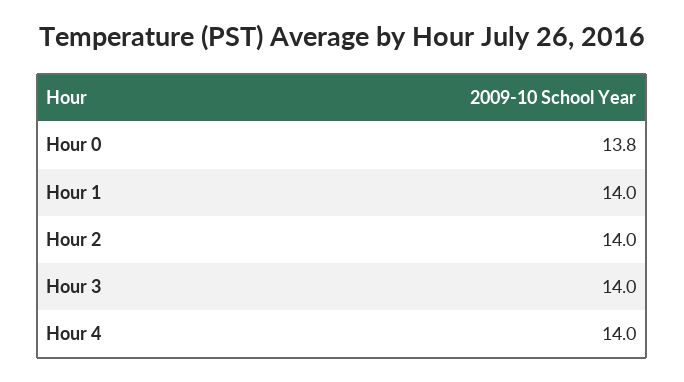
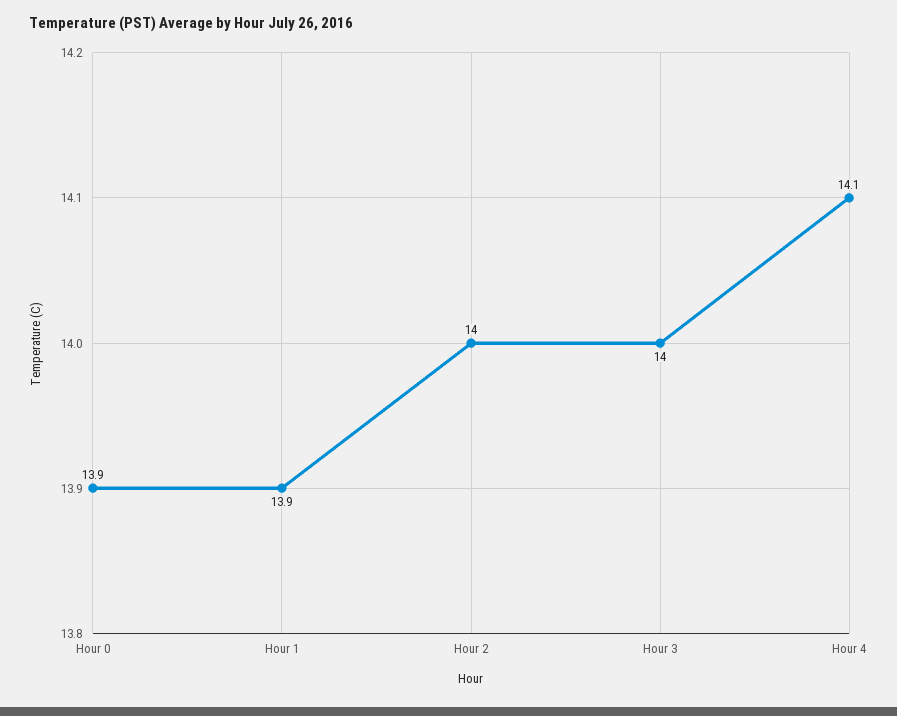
Hour 0: 13.8 -> 13.9
Hour 1: 14 -> 13.9
Hour 4: 14 -> 14.1

